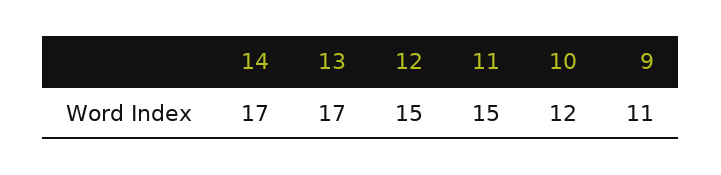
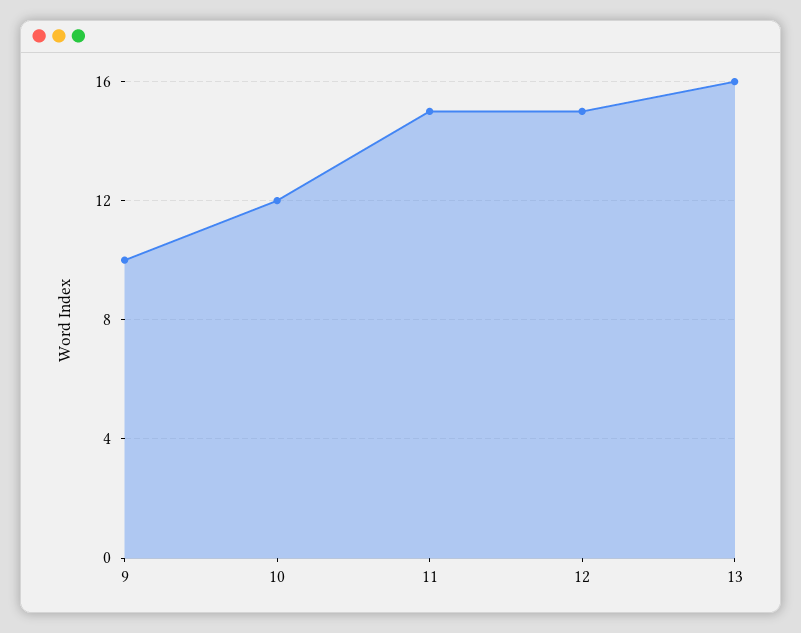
14: 17 -> none
13: 17 -> 16
9: 11 -> 10

